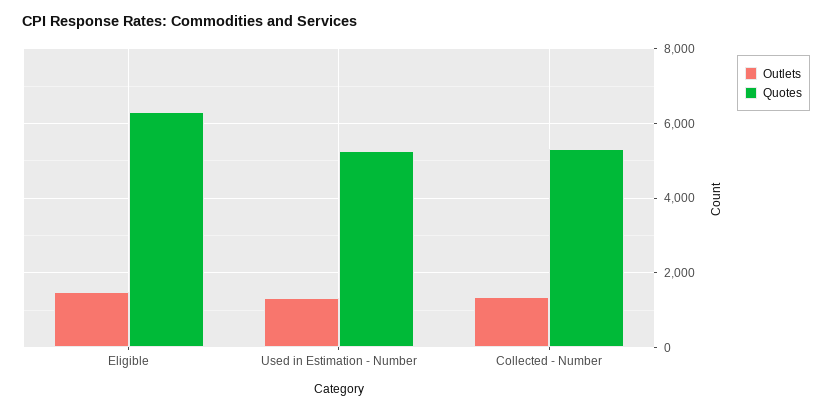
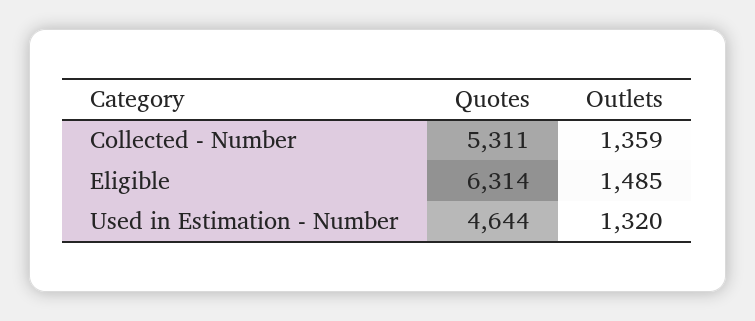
Quotes, Used in Estimation - Number: 5200 -> 4644

